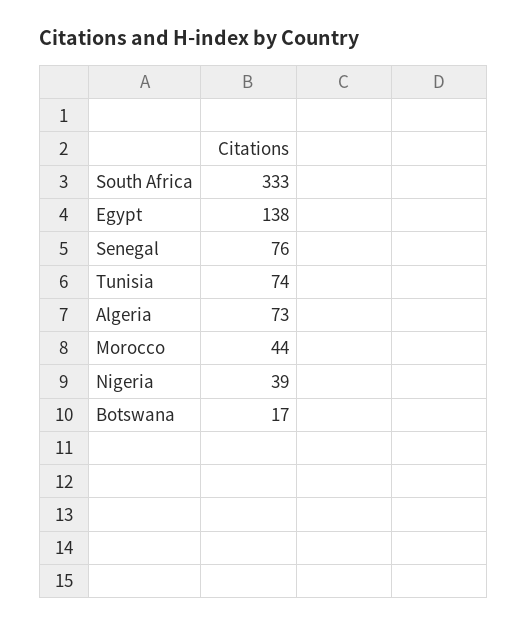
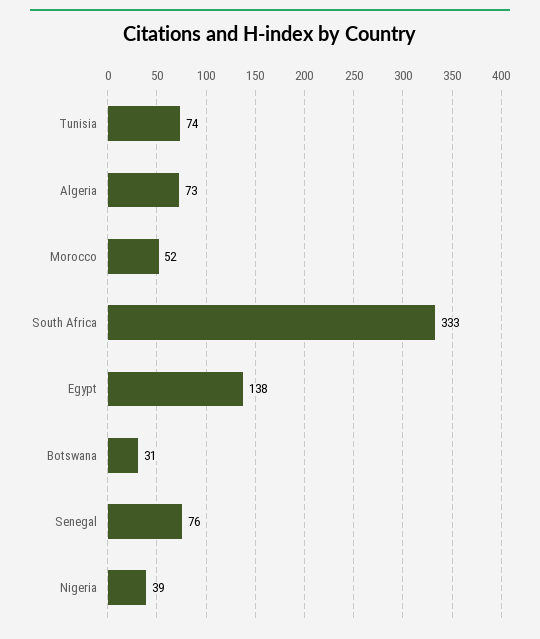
Morocco: 44 -> 52
Botswana: 17 -> 31

